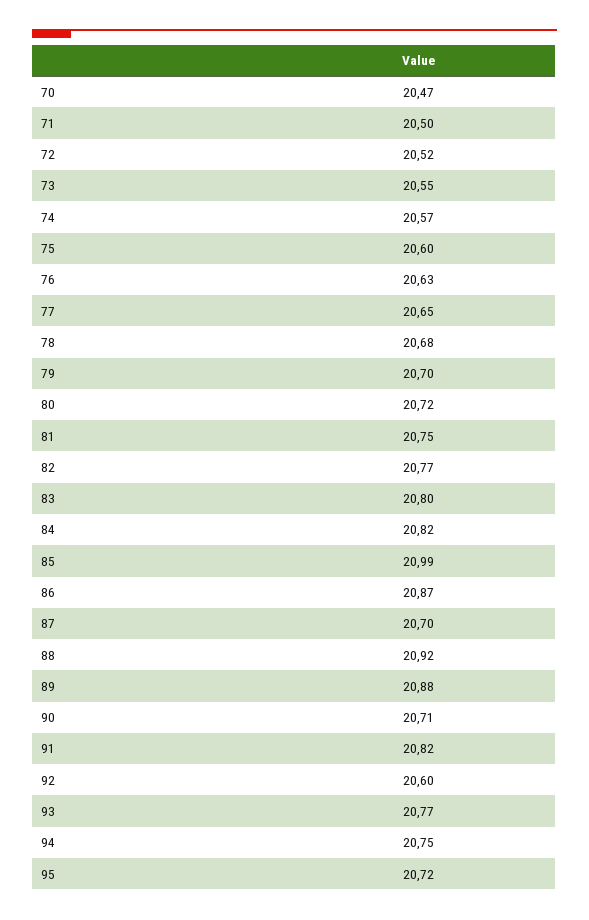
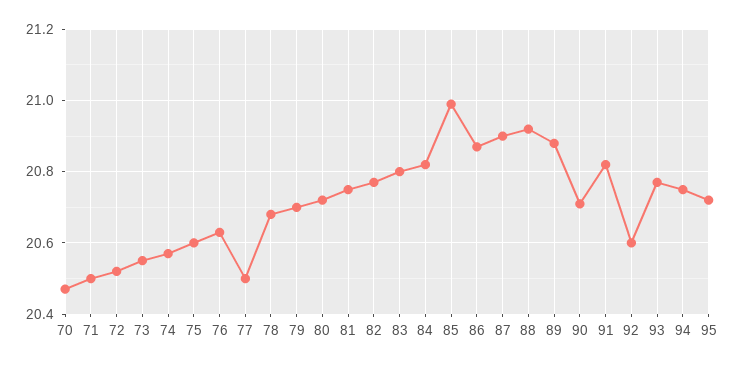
77: 20.65 -> 20.5
87: 20.7 -> 20.9

